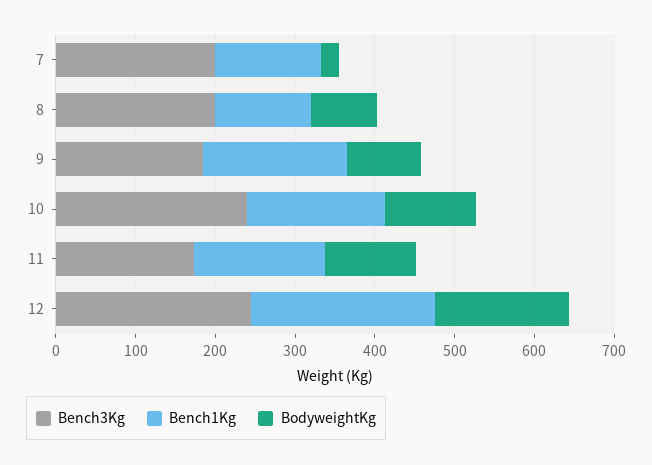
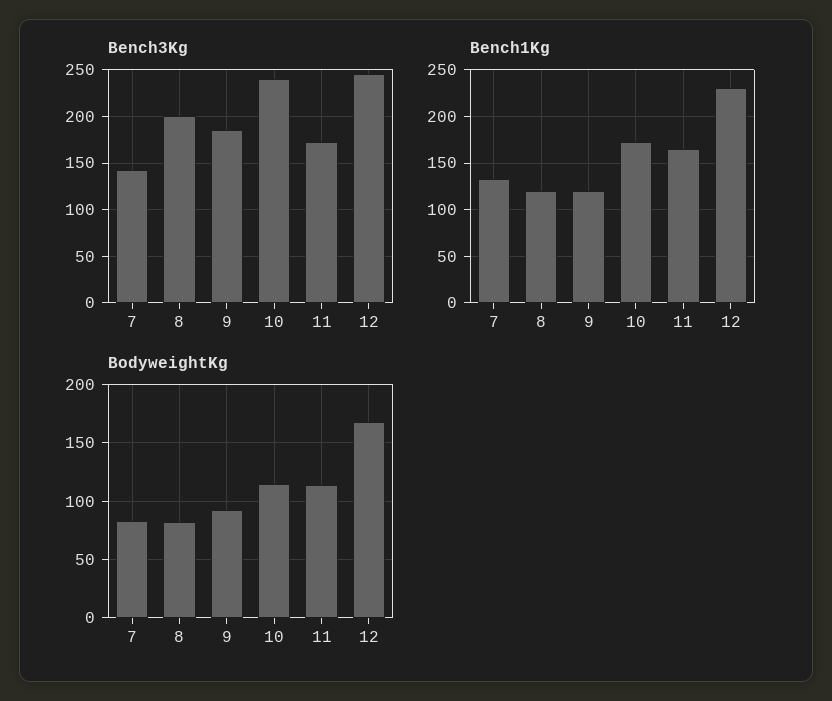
Bench3Kg, 7: 200 -> 140
BodyweightKg, 7: 20 -> 80
Bench1Kg, 9: 180 -> 120

